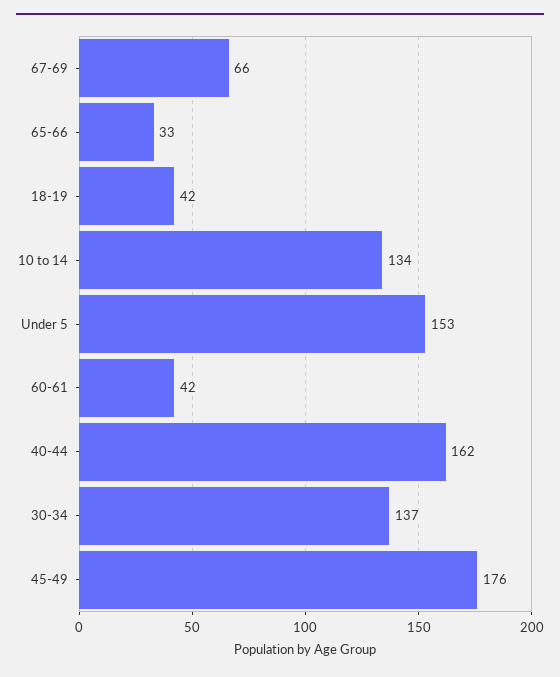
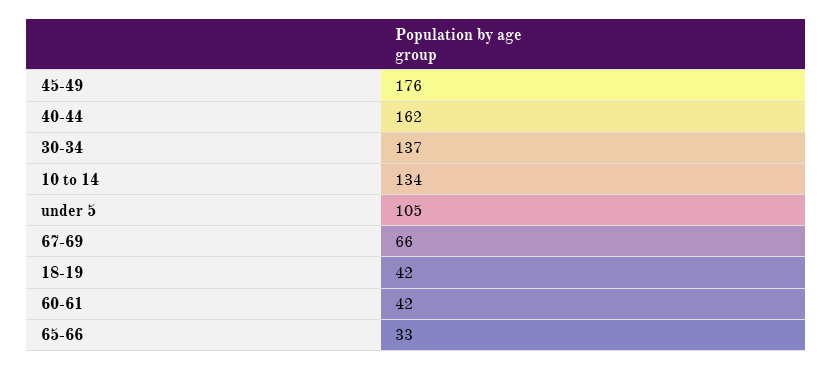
Under 5: 153 -> 105

